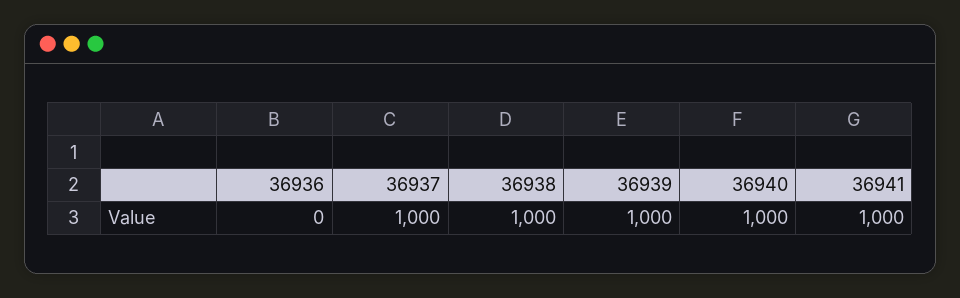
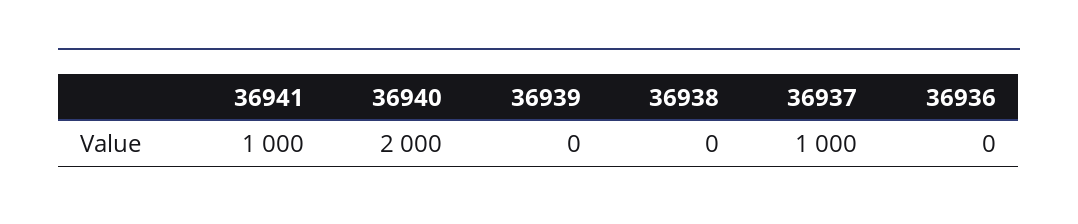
36938: 1000 -> 0
36939: 1000 -> 0
36940: 1000 -> 2000

